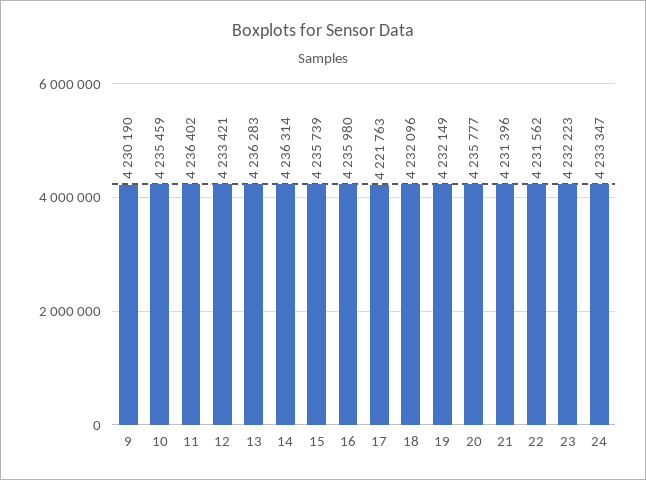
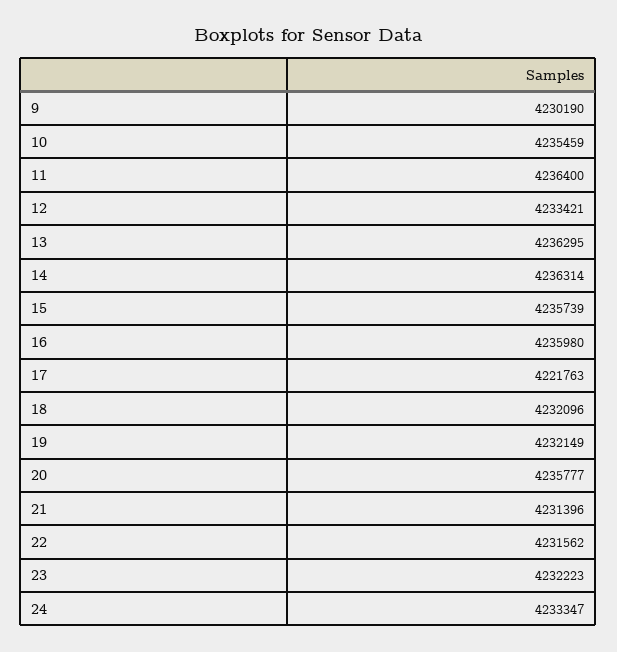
11: 4236402 -> 4236400
13: 4236283 -> 4236295

